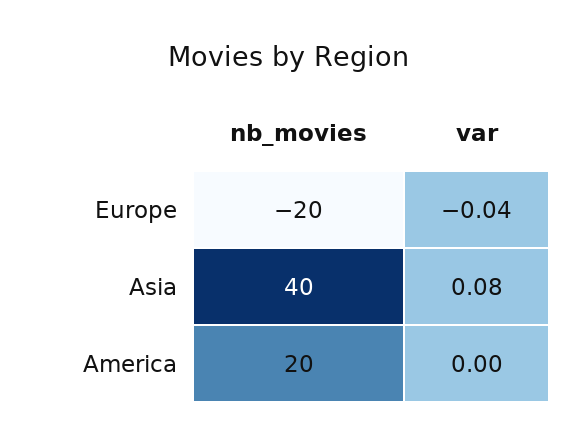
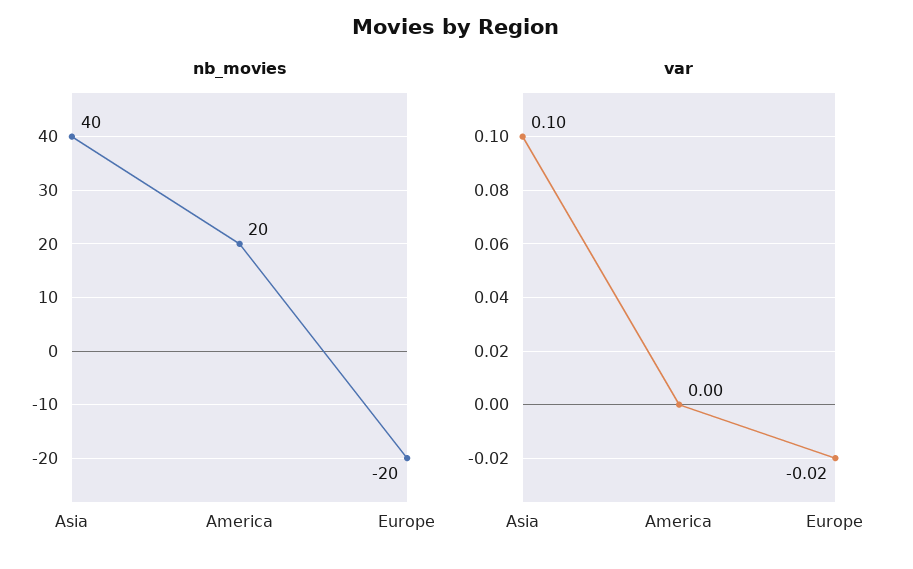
var, Europe: -0.04 -> -0.02
var, Asia: 0.08 -> 0.1

